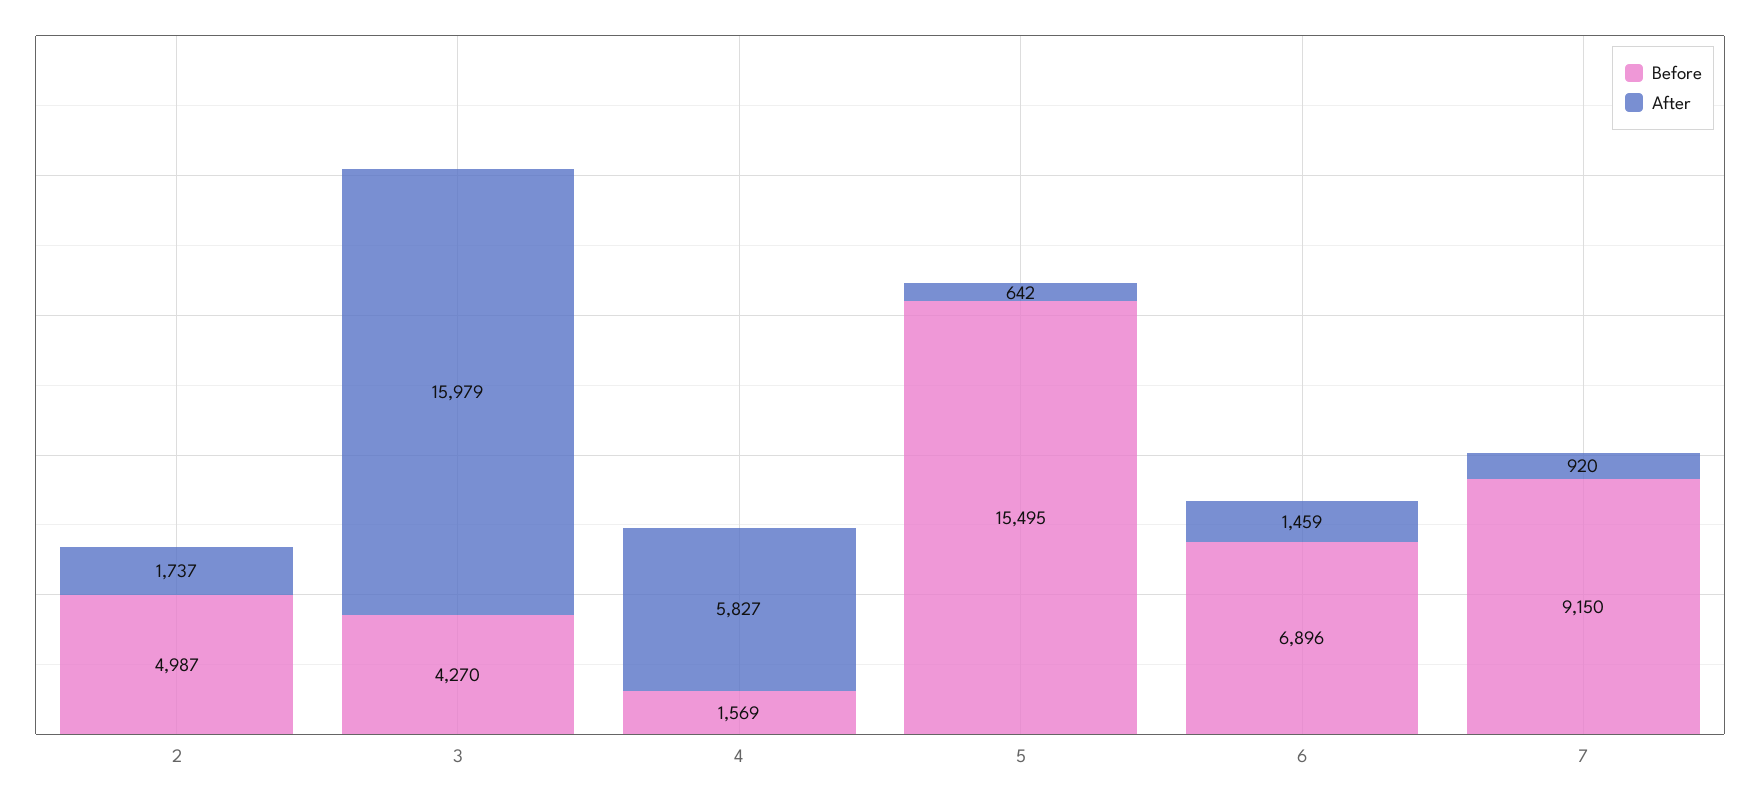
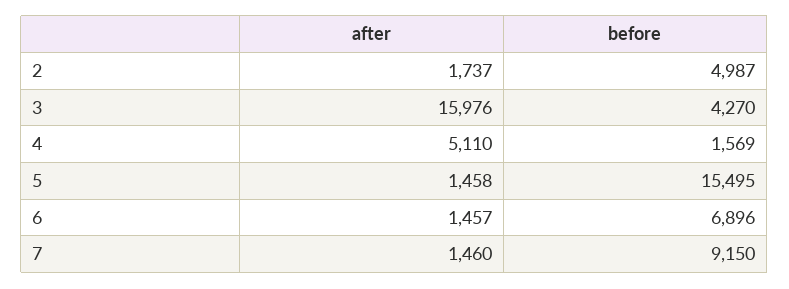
After, 3: 15979 -> 15976
After, 4: 5827 -> 5110
After, 5: 642 -> 1458
After, 6: 1459 -> 1457
After, 7: 920 -> 1460

